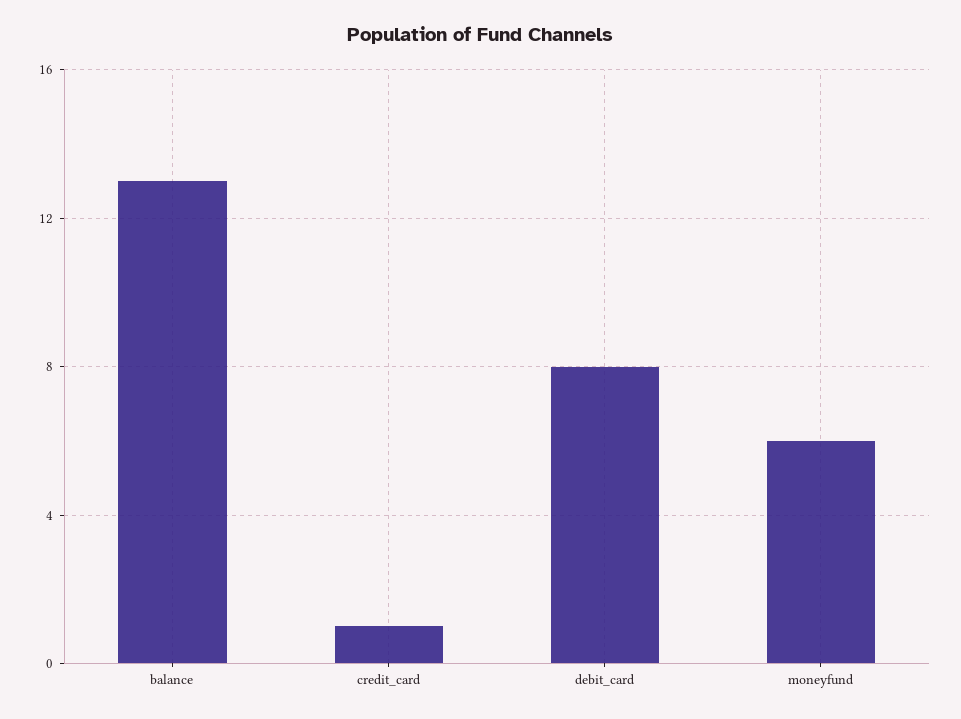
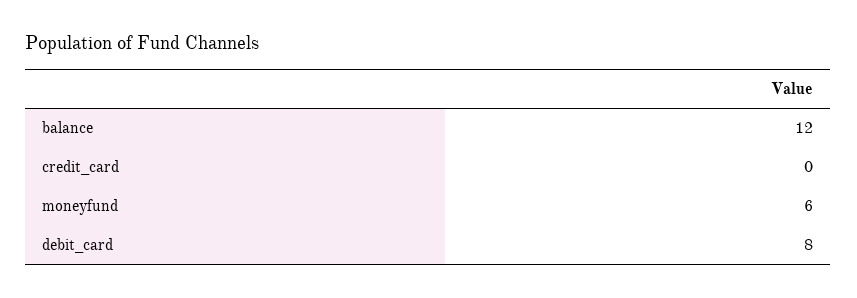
balance: 13 -> 12
credit_card: 1 -> 0

